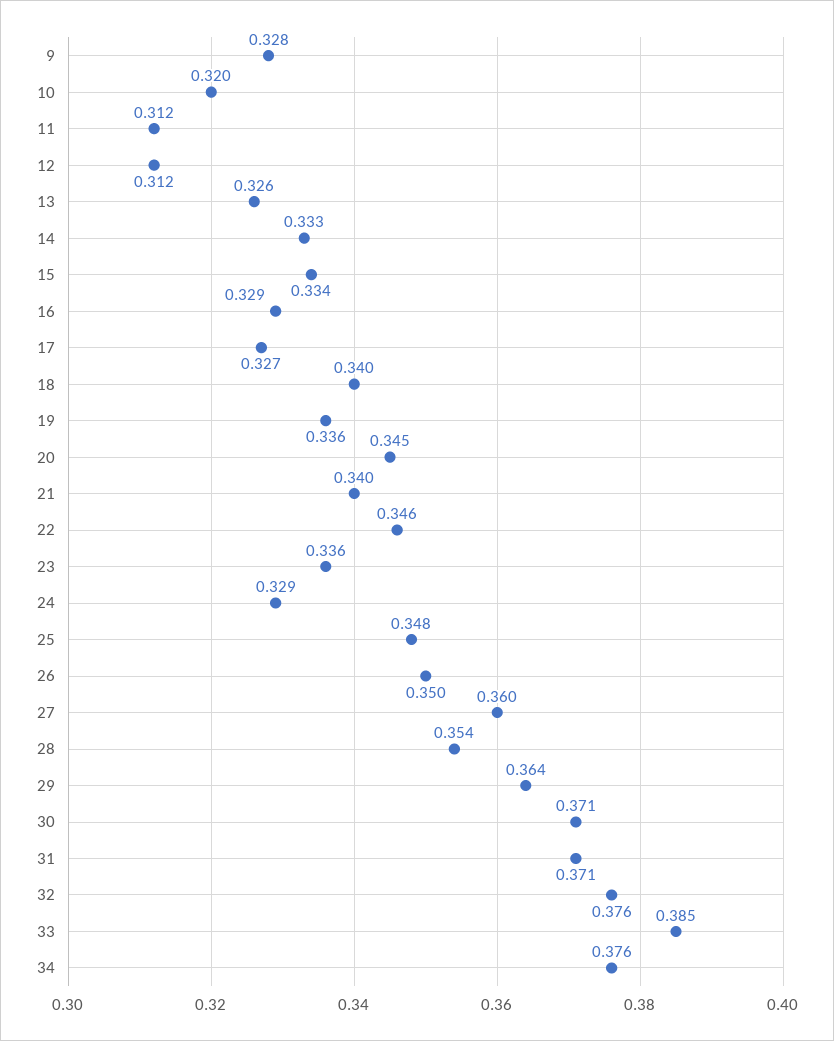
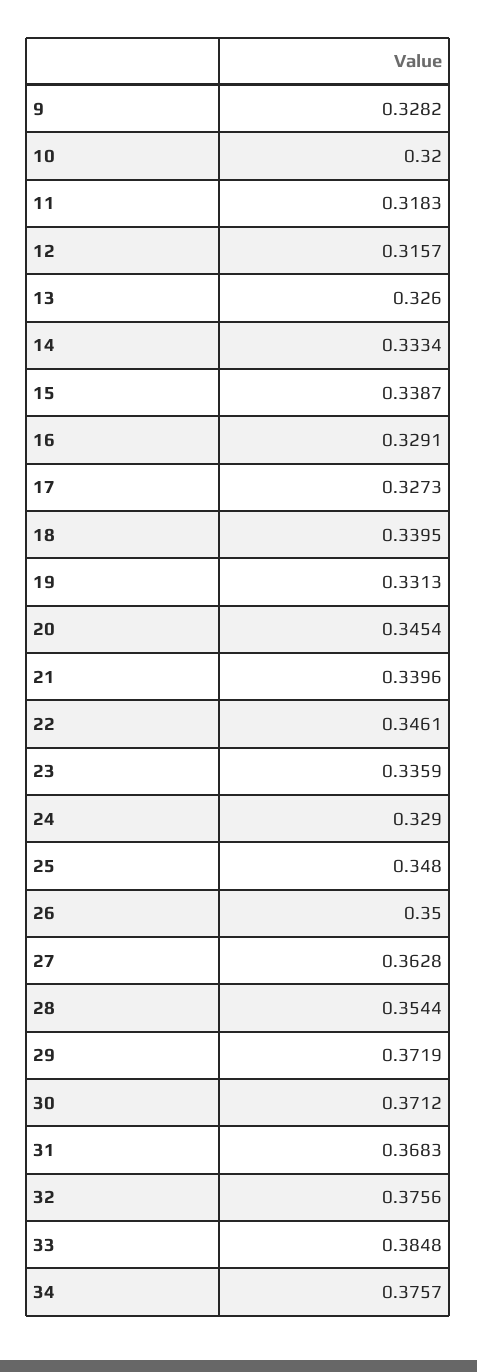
11: 0.312 -> 0.3183
12: 0.312 -> 0.3157
15: 0.334 -> 0.3387
19: 0.336 -> 0.3313
27: 0.36 -> 0.3628
29: 0.364 -> 0.3719
31: 0.371 -> 0.3683

